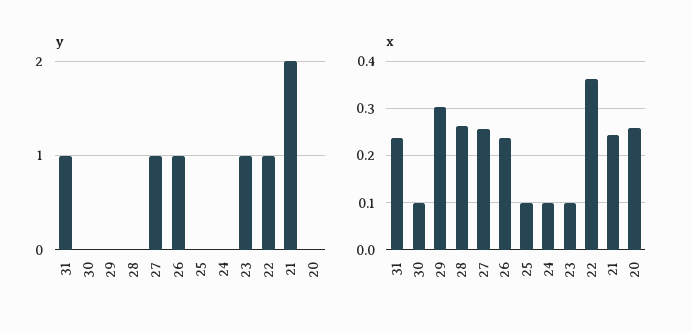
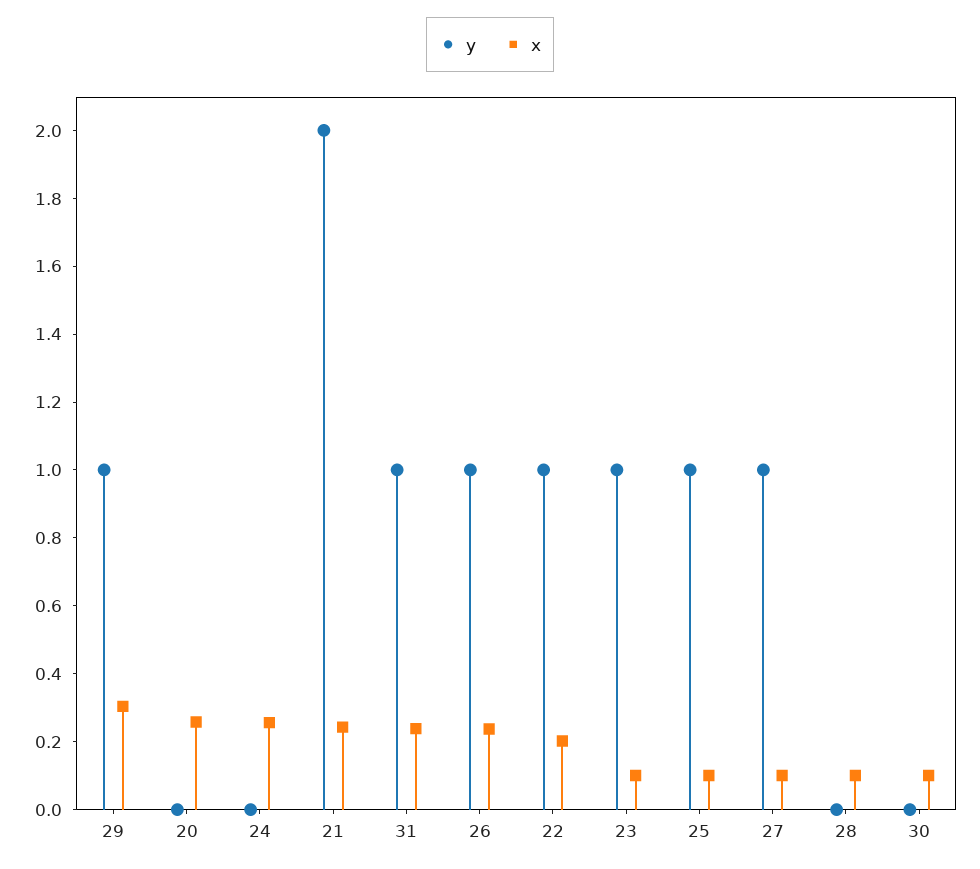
y, 29: 0 -> 1
y, 25: 0 -> 1
x, 28: 0.26 -> 0.1
x, 27: 0.26 -> 0.1
x, 24: 0.1 -> 0.25
x, 22: 0.36 -> 0.2

